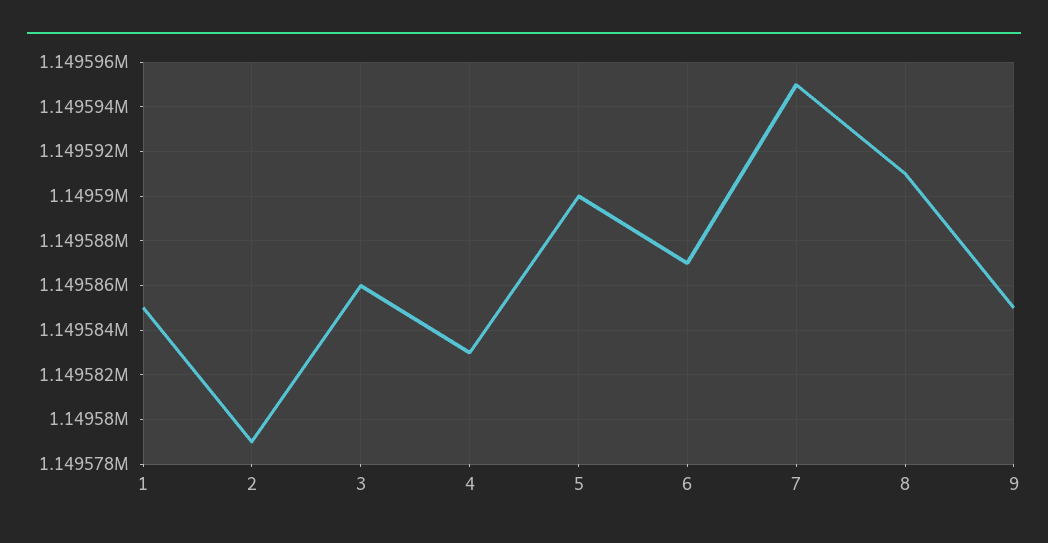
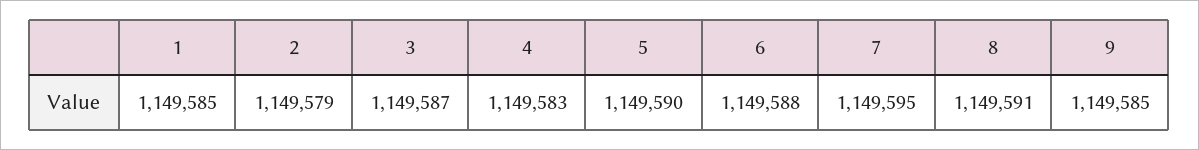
3: 1149586 -> 1149587
6: 1149587 -> 1149588

